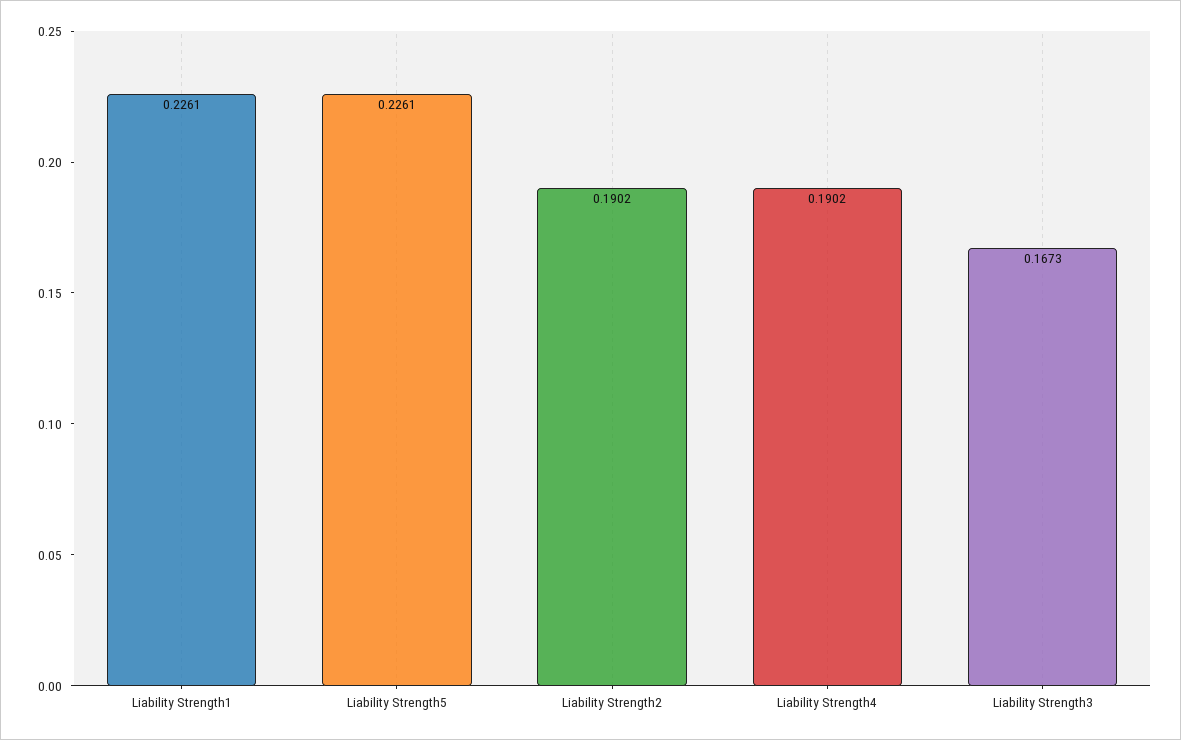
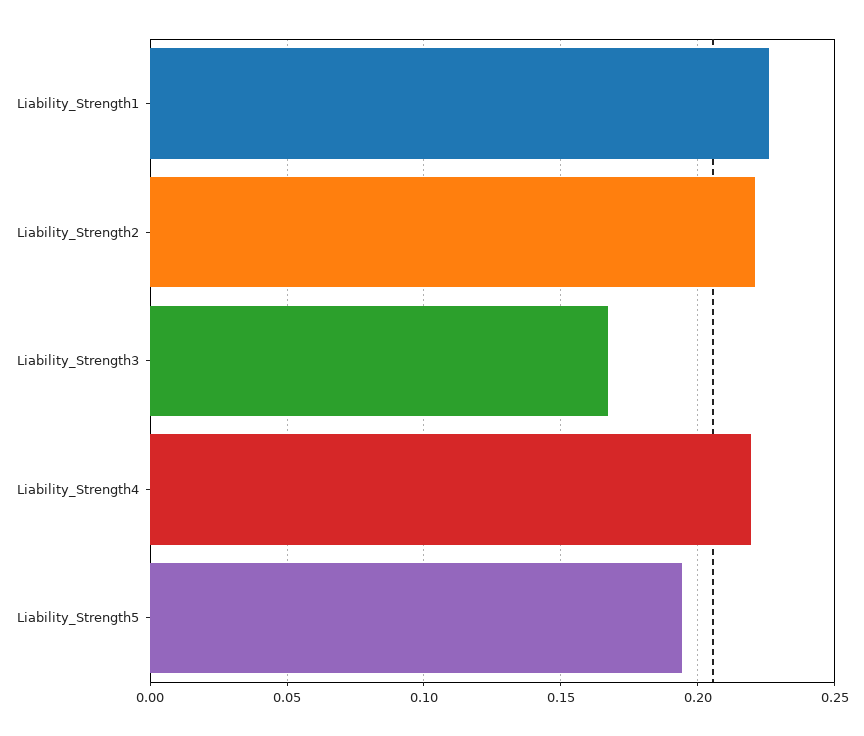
Liability Strength5: 0.2261 -> 0.195
Liability Strength2: 0.1902 -> 0.22
Liability Strength4: 0.1902 -> 0.22

